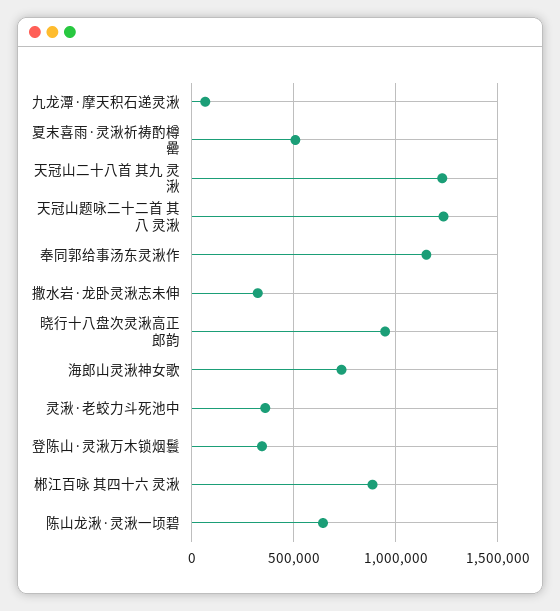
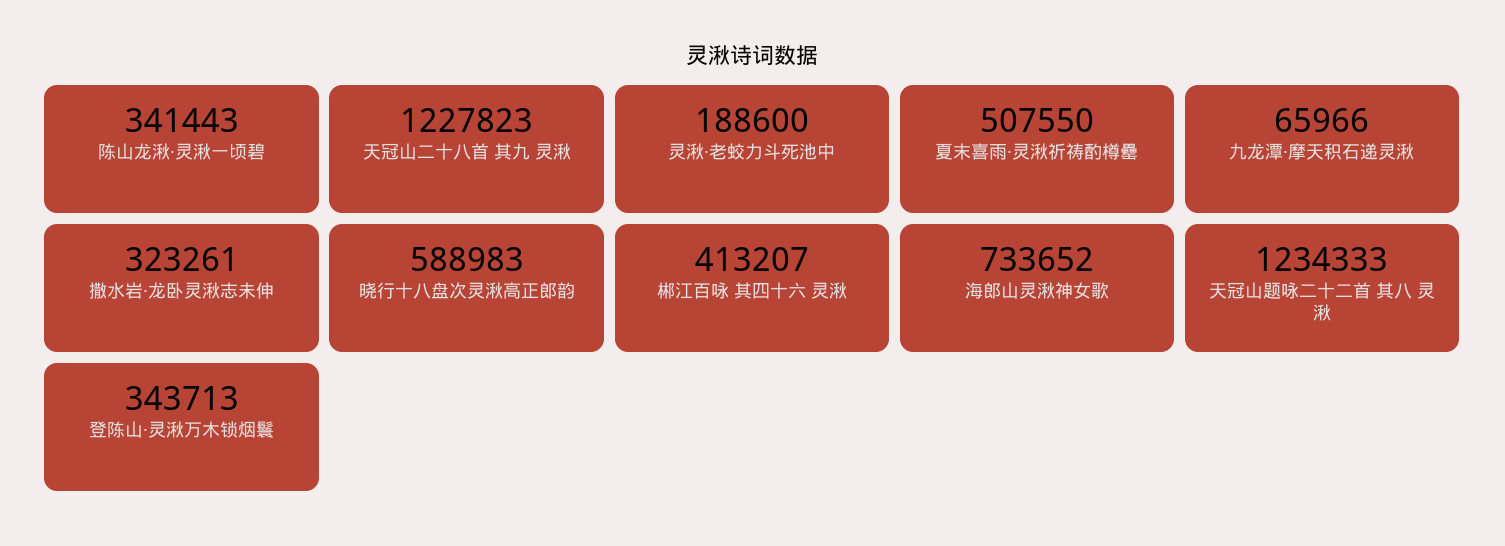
奉同郭给事汤东灵湫作: 1150000 -> none
晓行十八盘次灵湫高正郎韵: 950000 -> 588983
灵湫·老蛟力斗死池中: 350000 -> 188600
郴江百咏 其四十六 灵湫: 900000 -> 413207
陈山龙湫·灵湫一顷碧: 650000 -> 341443

